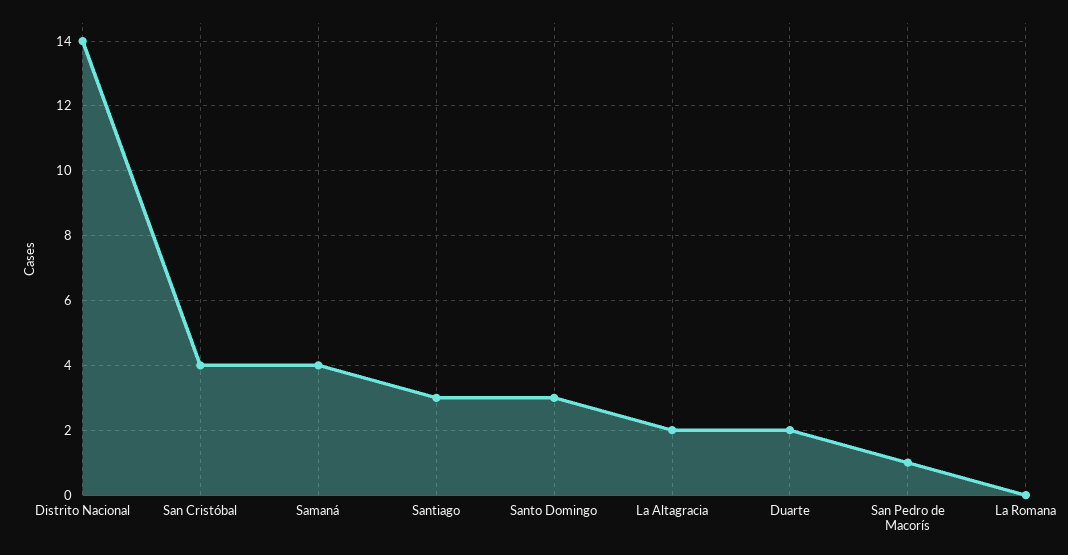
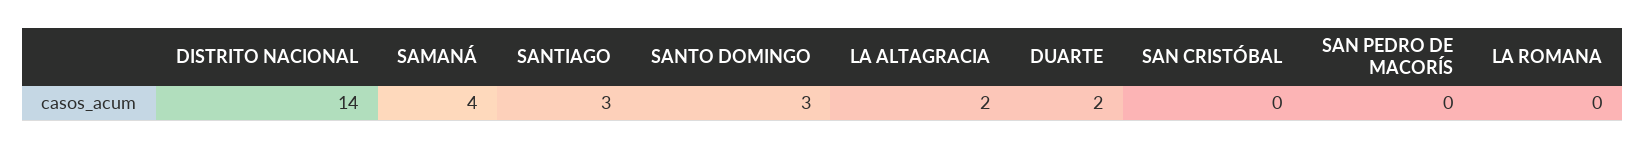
San Cristóbal: 4 -> 0
San Pedro de Macorís: 1 -> 0

